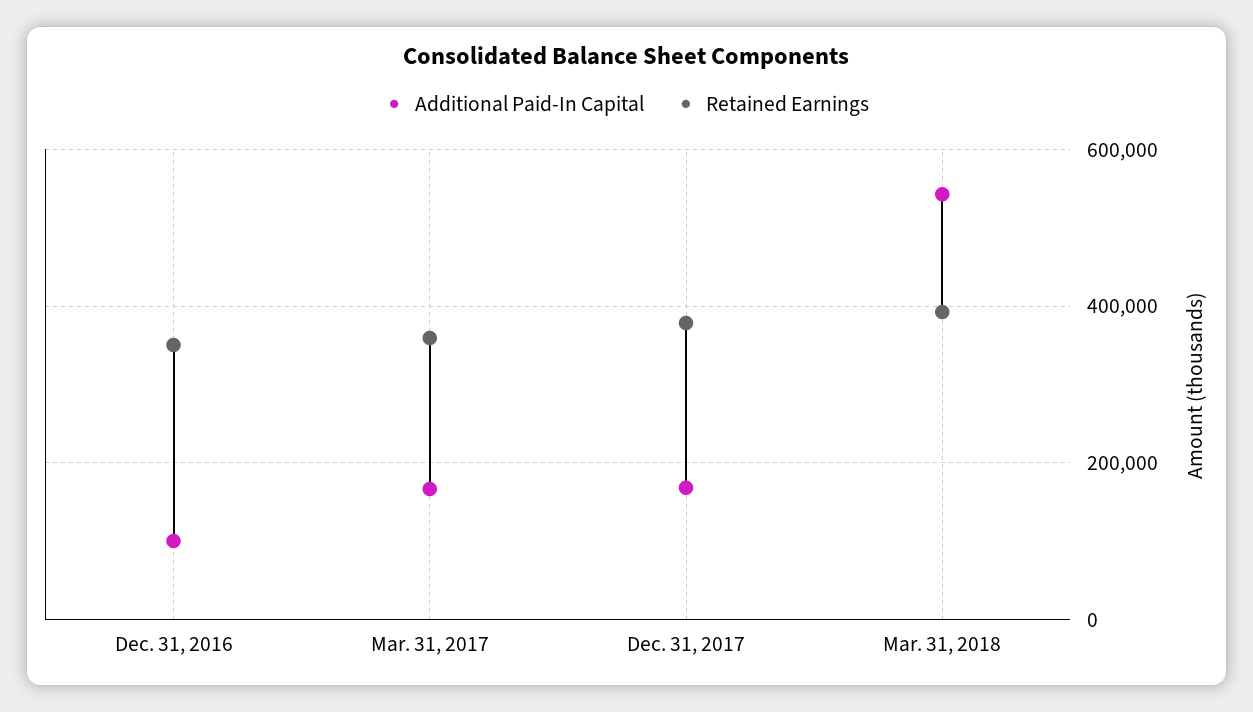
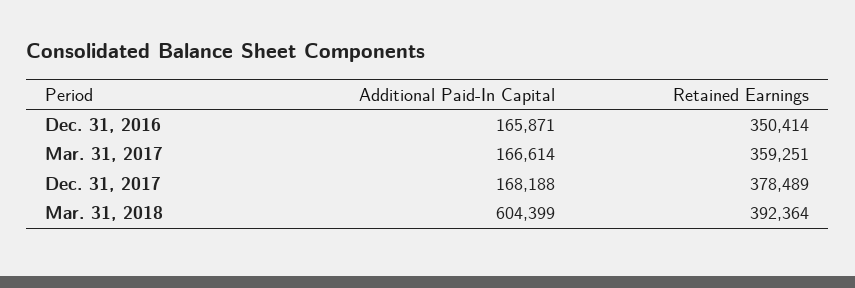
Additional Paid-In Capital, Dec. 31, 2016: 100000 -> 165871
Additional Paid-In Capital, Mar. 31, 2018: 540000 -> 604399

